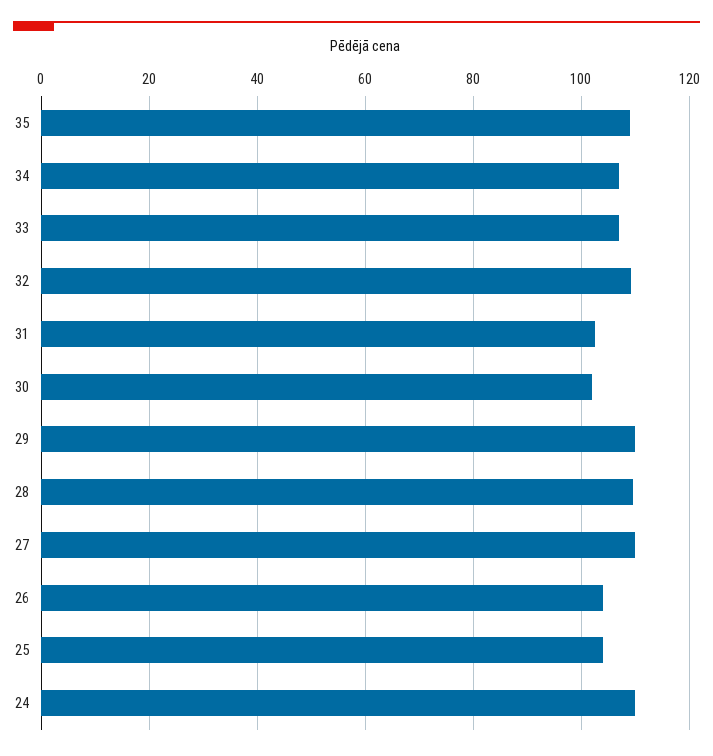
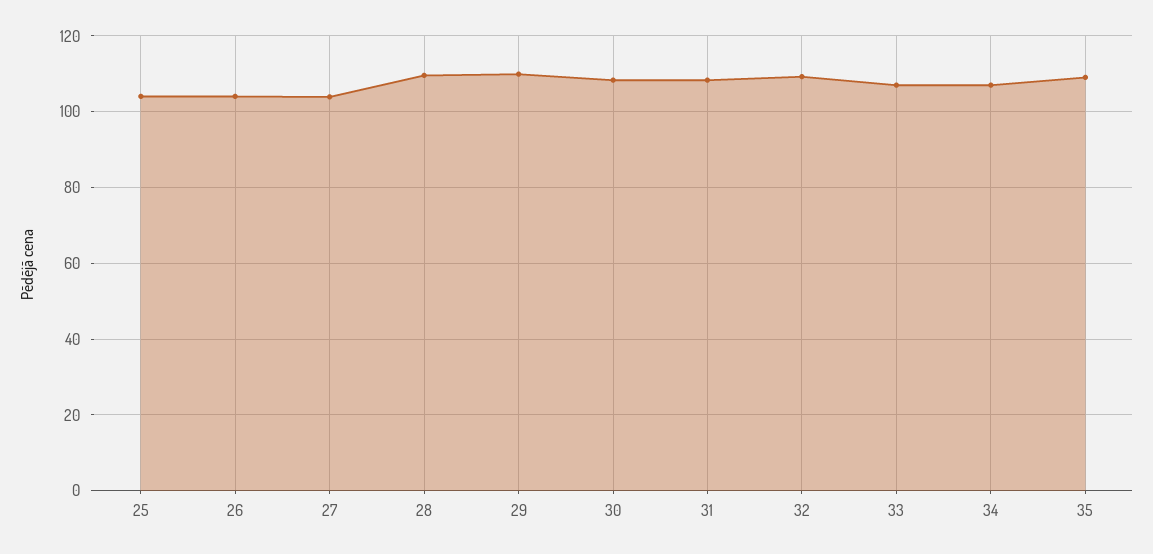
31: 102 -> 108
30: 102 -> 108
27: 110 -> 104
24: 110 -> none

